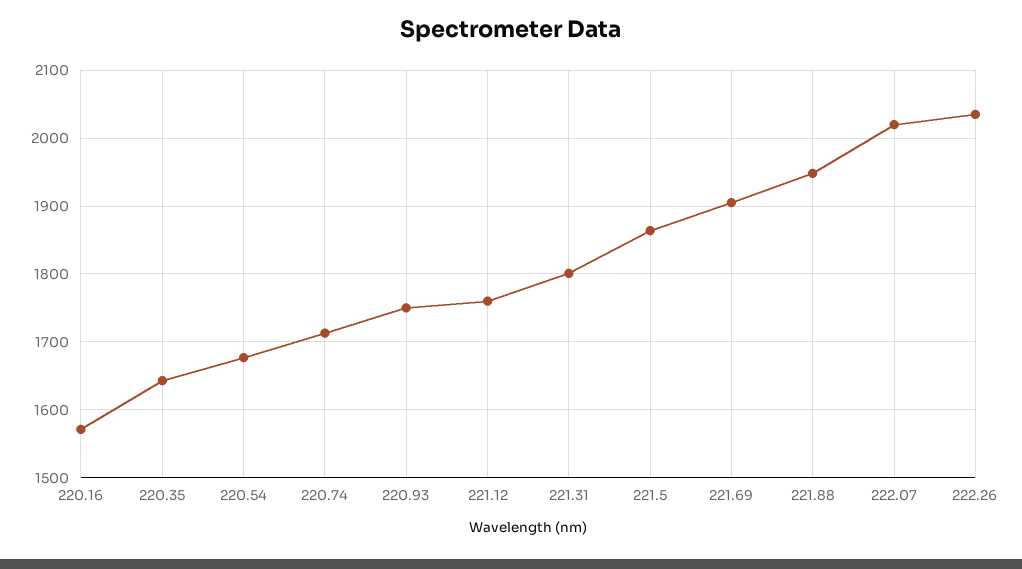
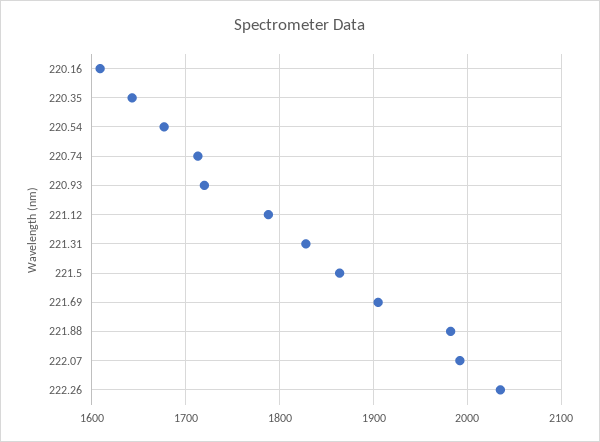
220.16: 1570 -> 1610
220.93: 1750 -> 1720
221.12: 1760 -> 1790
221.31: 1800 -> 1830
221.88: 1950 -> 1980
222.07: 2020 -> 1990

